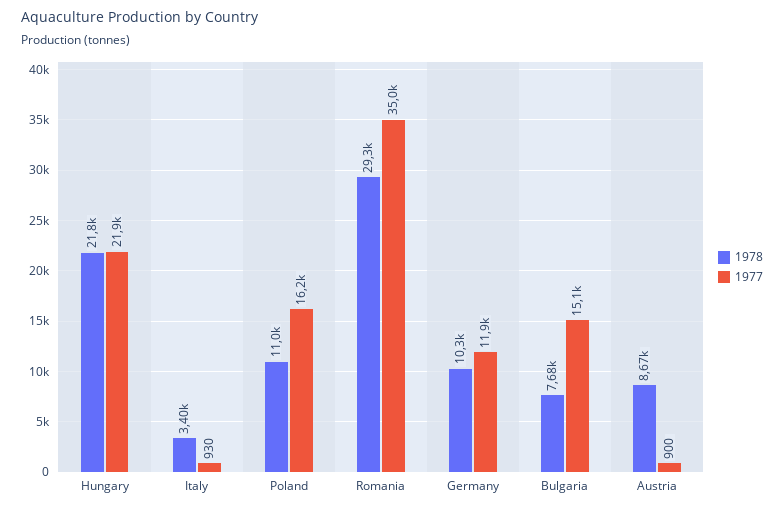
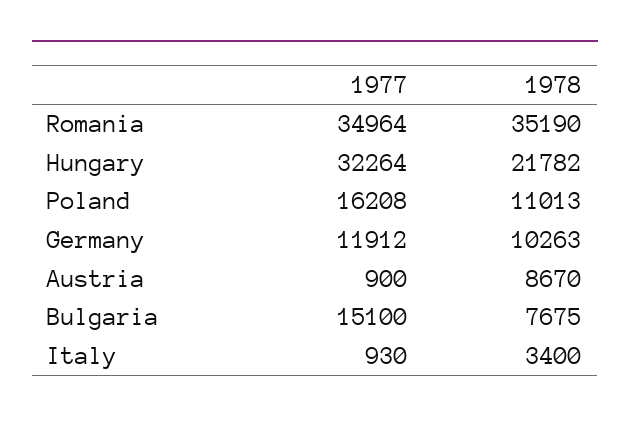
1977, Hungary: 21900 -> 32264
1978, Romania: 29300 -> 35190

